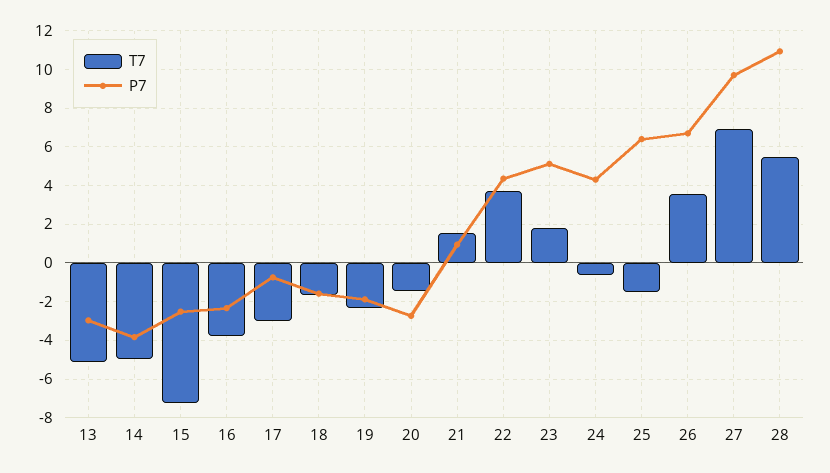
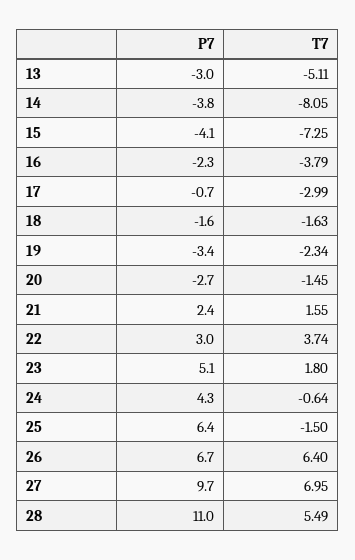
T7, 14: -5 -> -8.05
P7, 15: -2.5 -> -4.1
P7, 19: -2 -> -3.4
P7, 21: 1 -> 2.4
P7, 22: 4.5 -> 3
T7, 26: 3.5 -> 6.4

